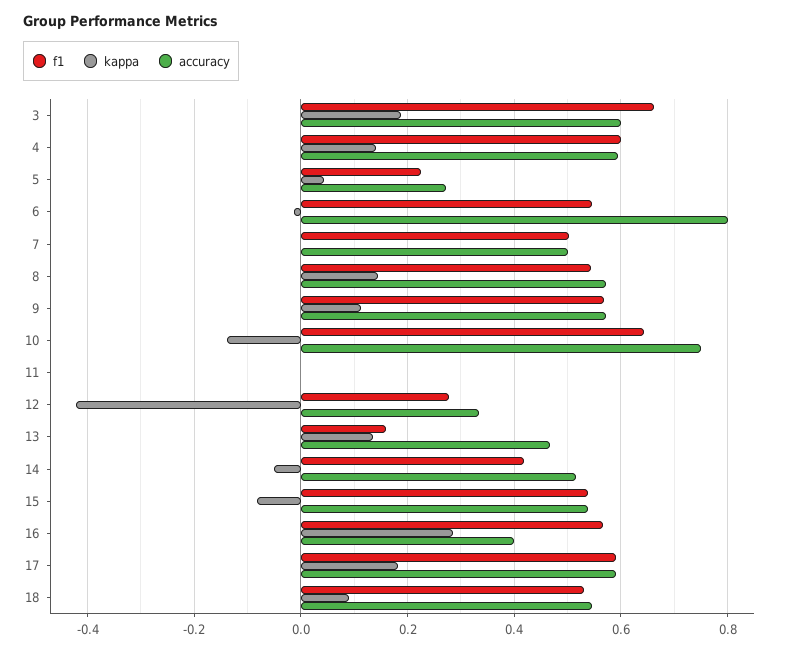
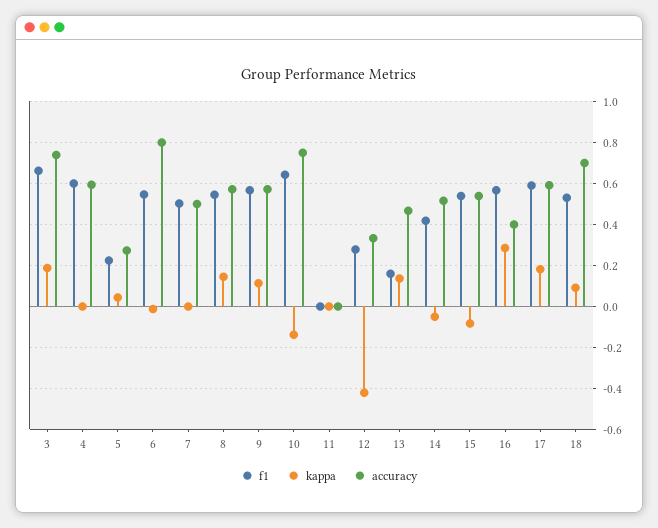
accuracy, 3: 0.6 -> 0.75
kappa, 4: 0.14 -> 0
accuracy, 18: 0.54 -> 0.7

